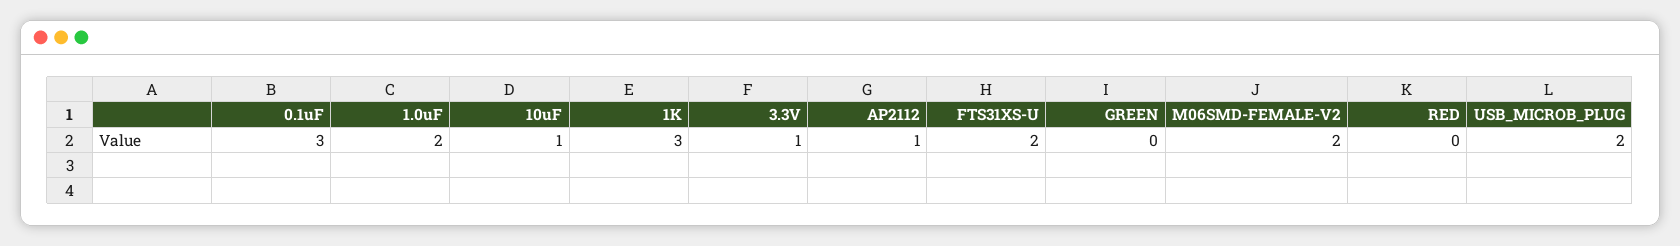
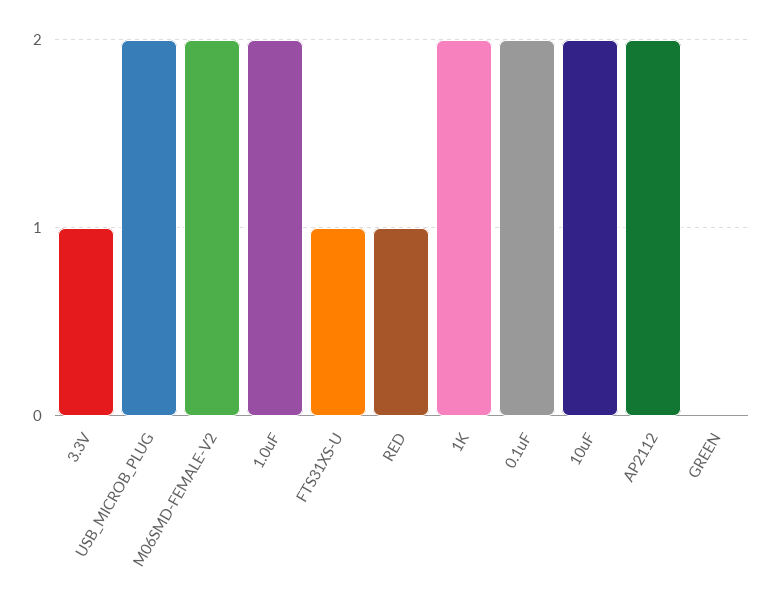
0.1uF: 3 -> 2
10uF: 1 -> 2
1K: 3 -> 2
AP2112: 1 -> 2
FTS31XS-U: 2 -> 1
RED: 0 -> 1

